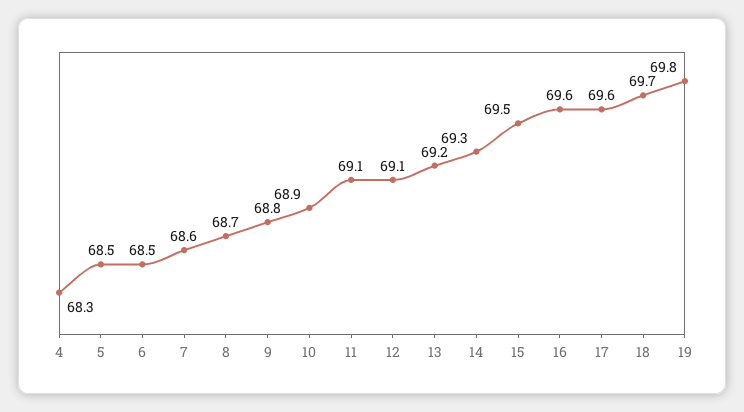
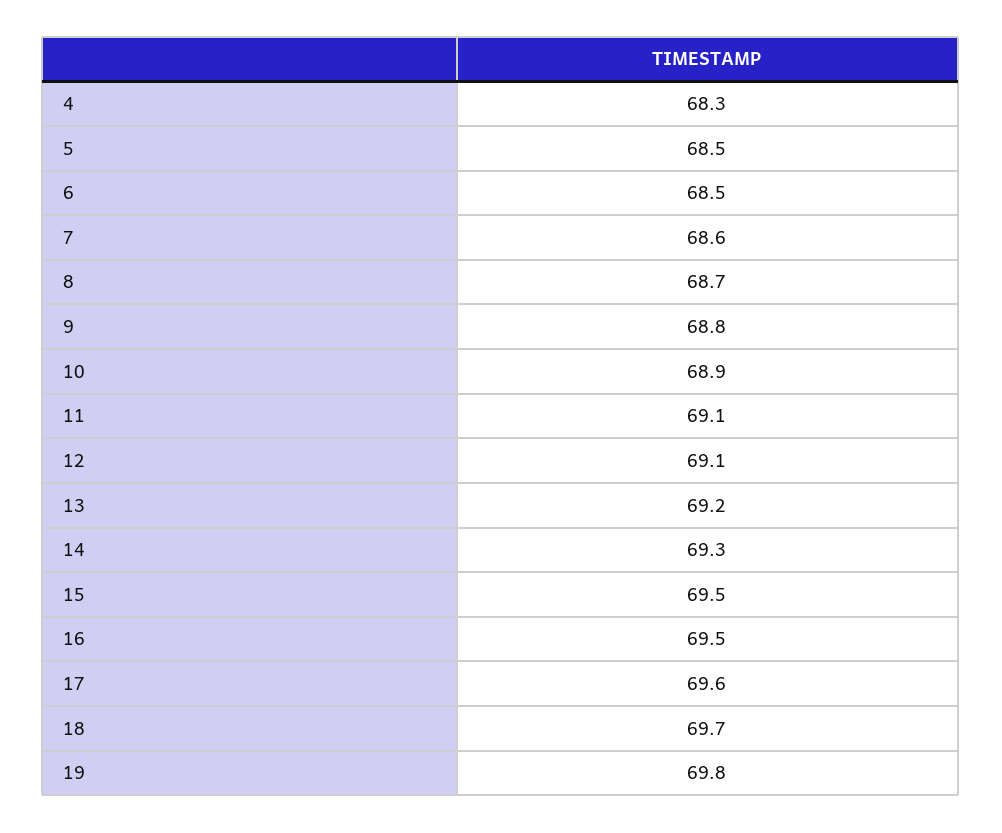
16: 69.6 -> 69.5

